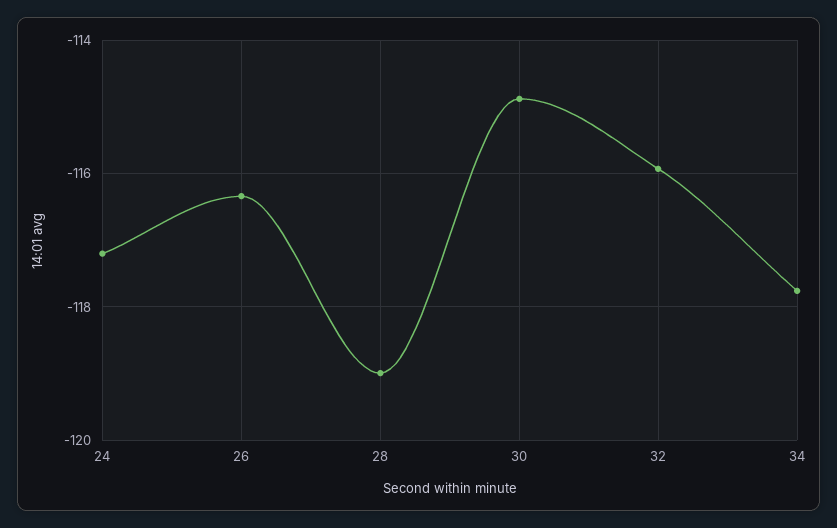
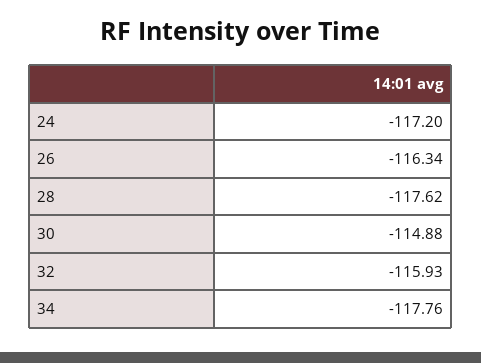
28: -119 -> -117.62

